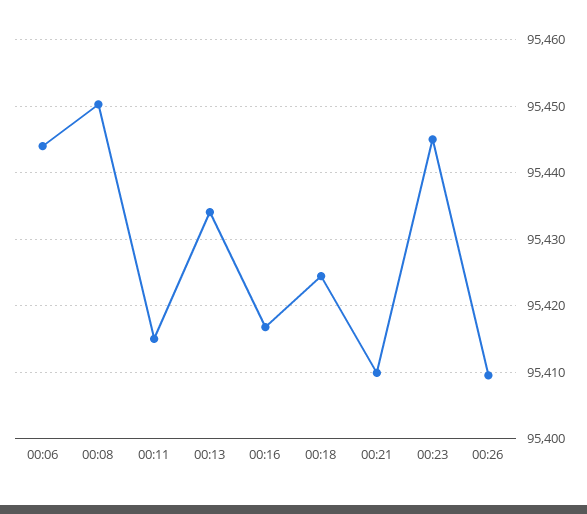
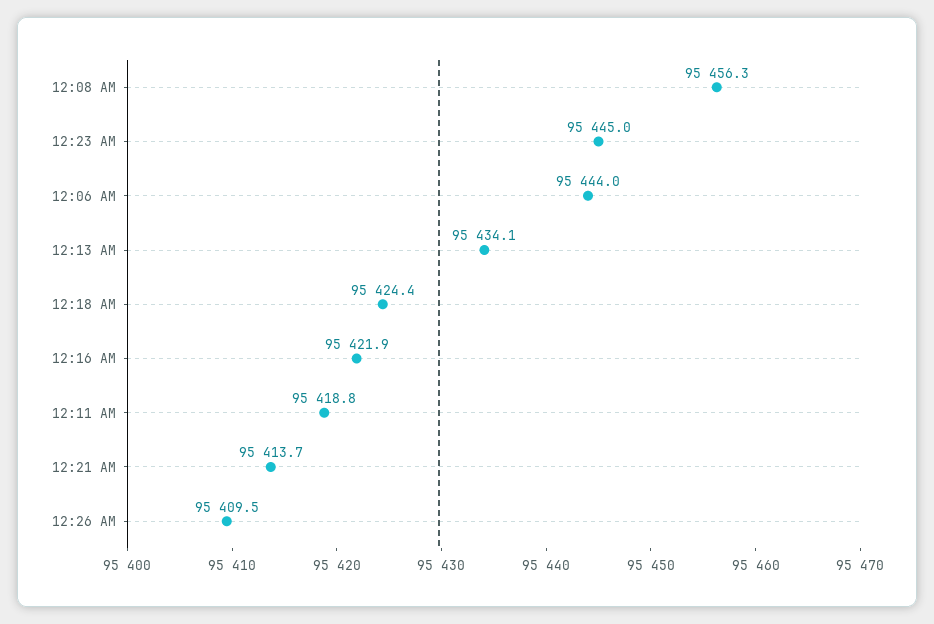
00:08: 95450 -> 95456.3
00:11: 95415 -> 95418.8
00:16: 95417 -> 95421.9
00:21: 95410 -> 95413.7

